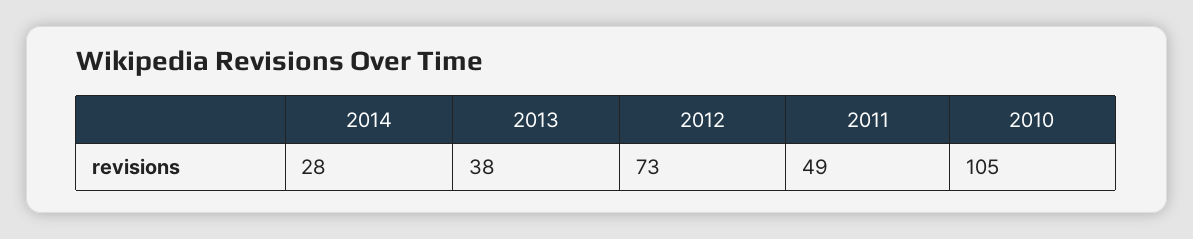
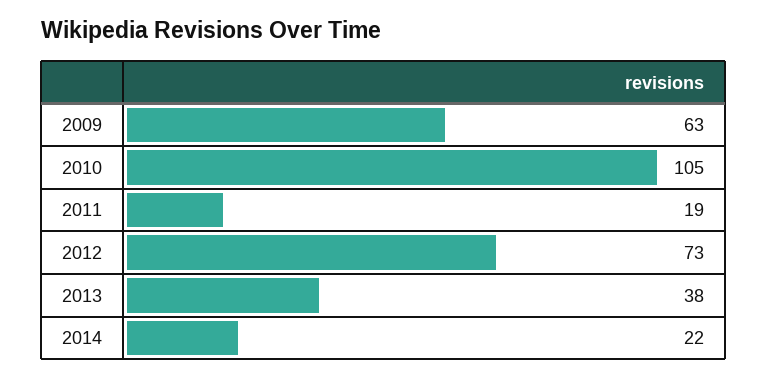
2014: 28 -> 22
2011: 49 -> 19
2009: none -> 63

